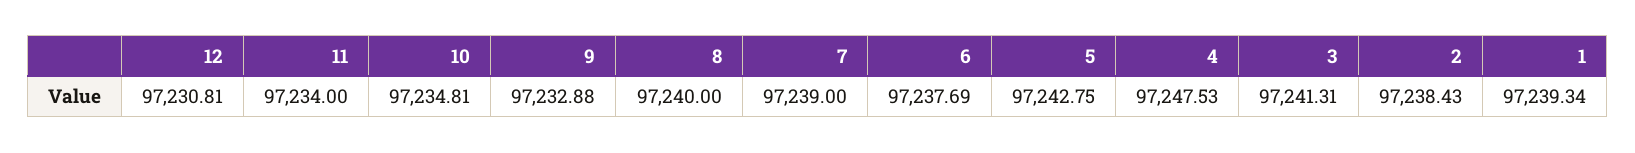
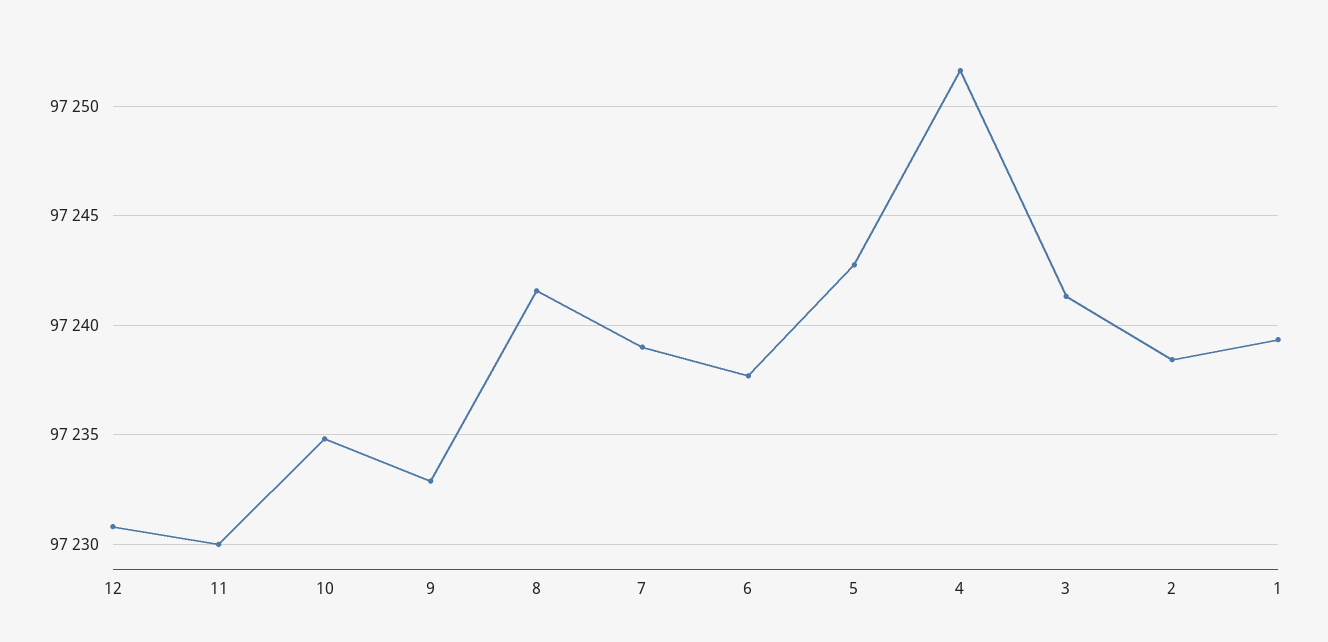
11: 97234 -> 97230
8: 97240 -> 97241.5
4: 97247.53 -> 97251.5

